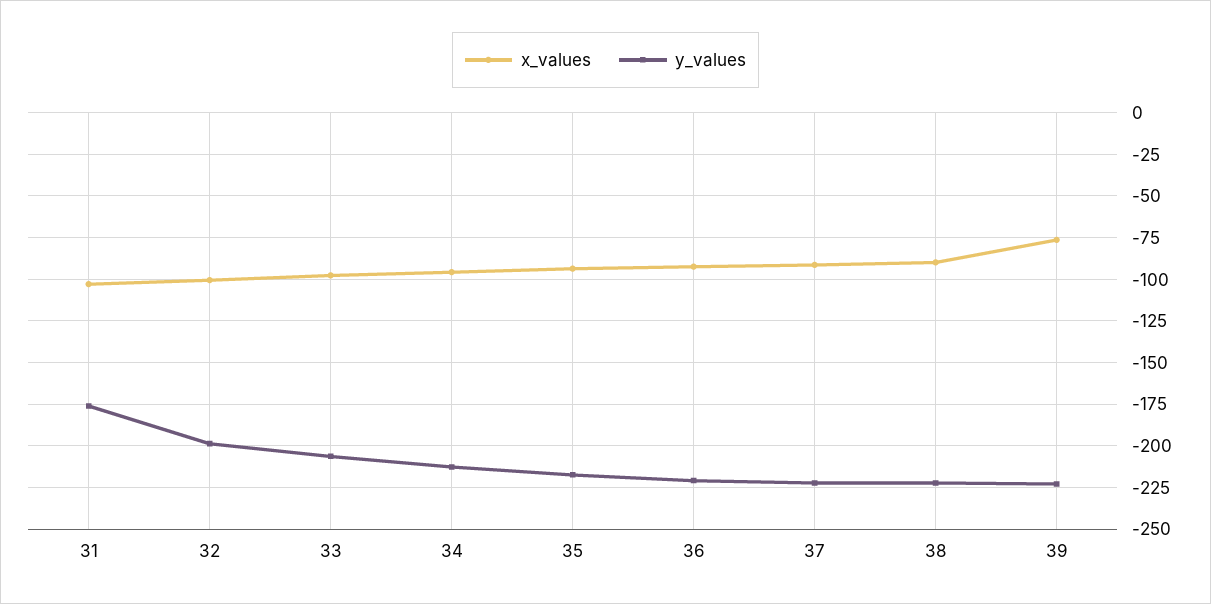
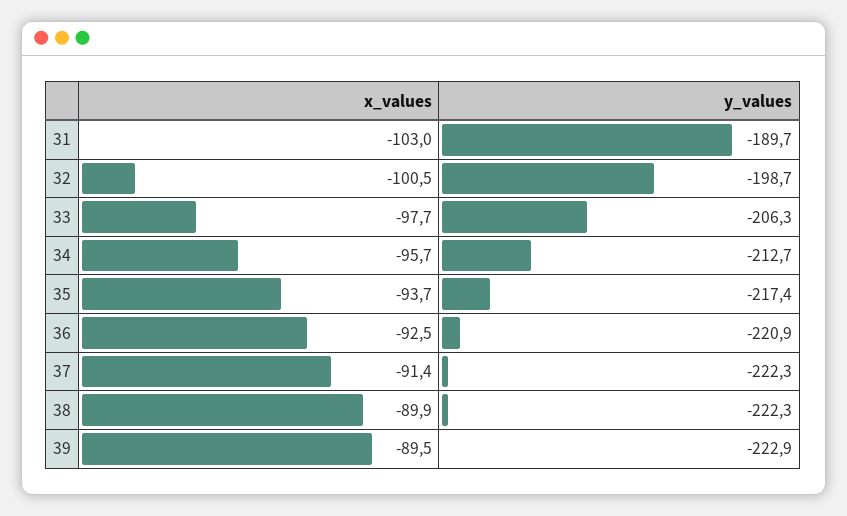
y_values, 31: -175 -> -189.7
x_values, 39: -75 -> -89.5

